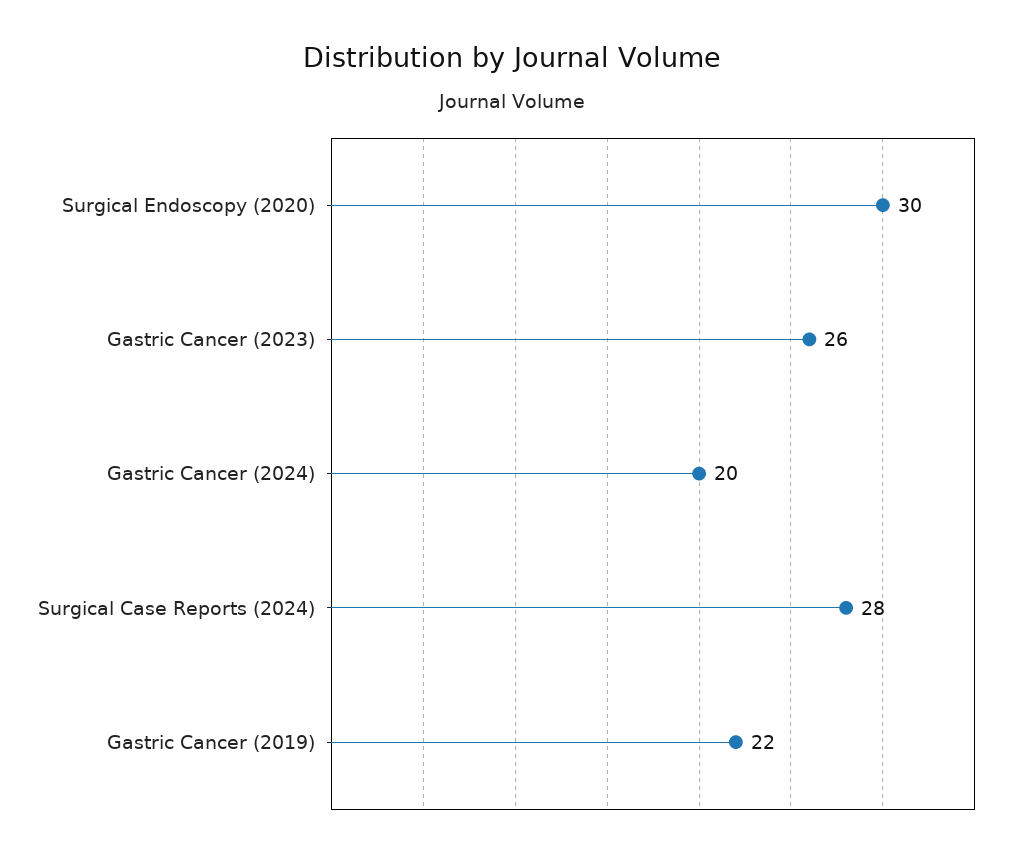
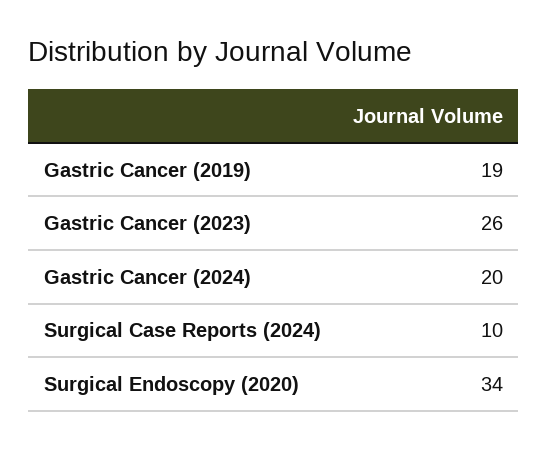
Surgical Endoscopy (2020): 30 -> 34
Surgical Case Reports (2024): 28 -> 10
Gastric Cancer (2019): 22 -> 19

